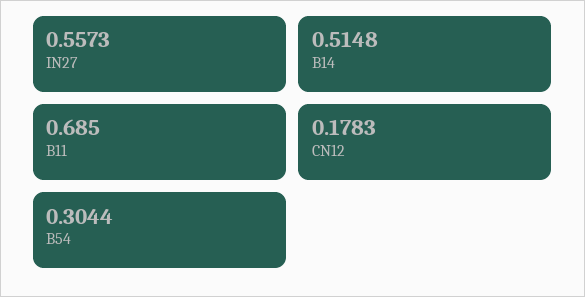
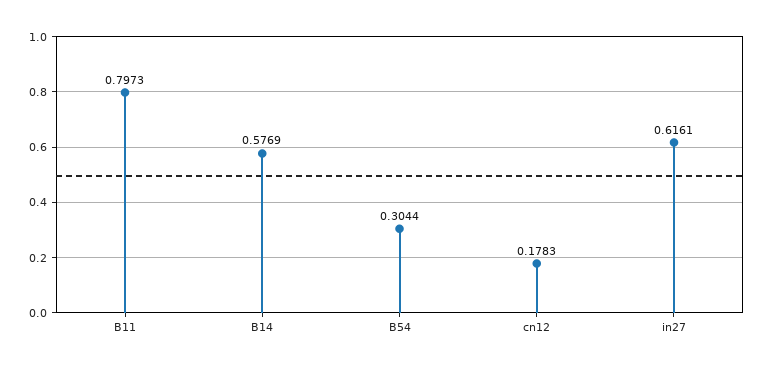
IN27: 0.5573 -> 0.6161
B14: 0.5148 -> 0.5769
B11: 0.685 -> 0.7973

